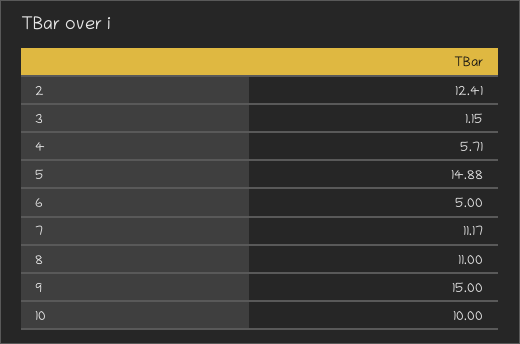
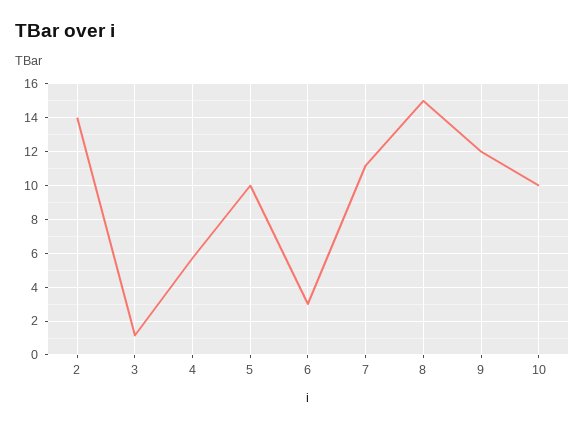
2: 12.41 -> 14
5: 14.88 -> 10
6: 5 -> 3
8: 11 -> 15
9: 15 -> 12

